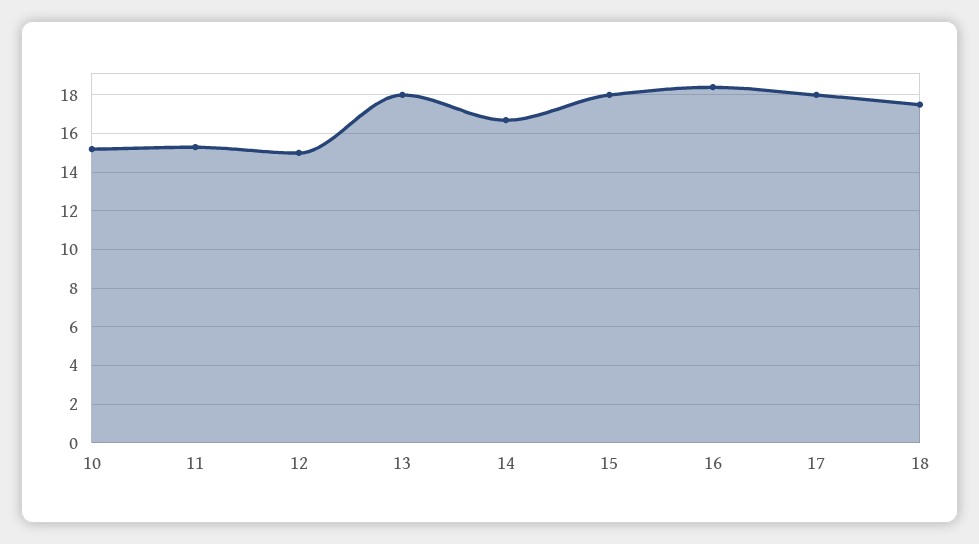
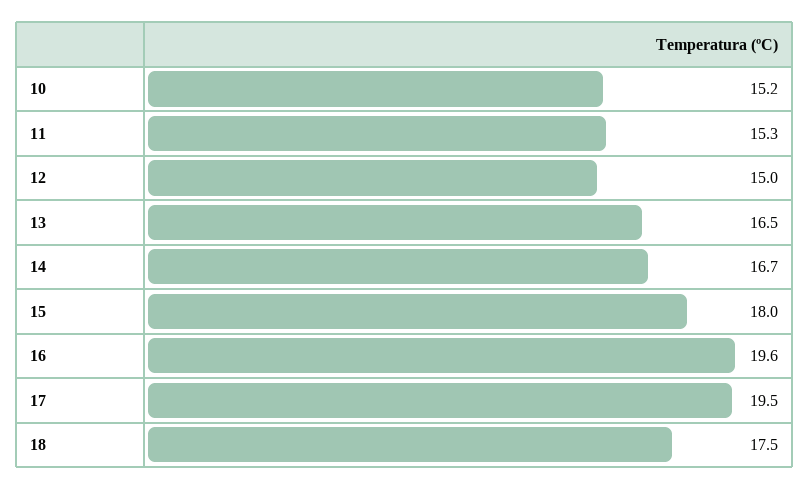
13: 18 -> 16.5
16: 18.5 -> 19.6
17: 18 -> 19.5

